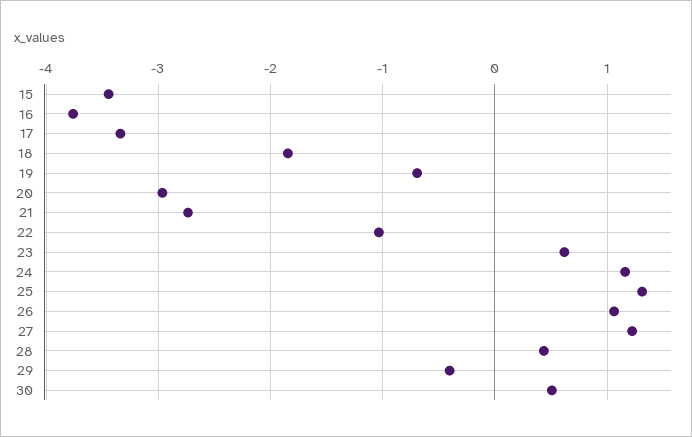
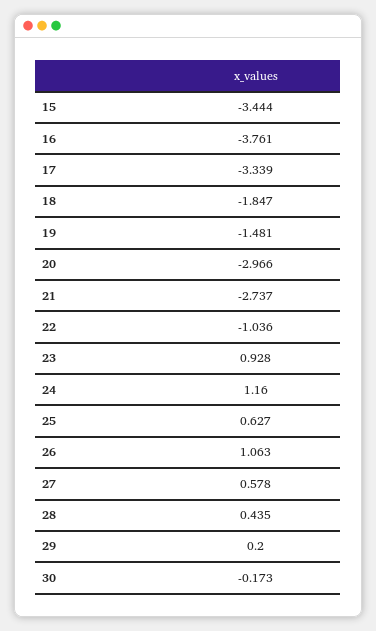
19: -0.7 -> -1.481
23: 0.6 -> 0.928
25: 1.3 -> 0.627
27: 1.2 -> 0.578
29: -0.4 -> 0.2
30: 0.5 -> -0.173

